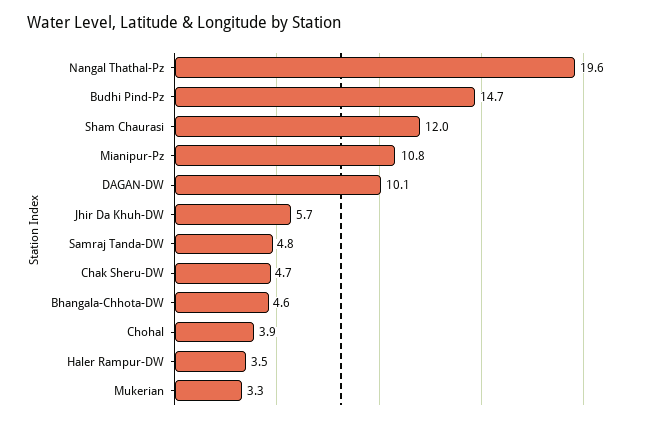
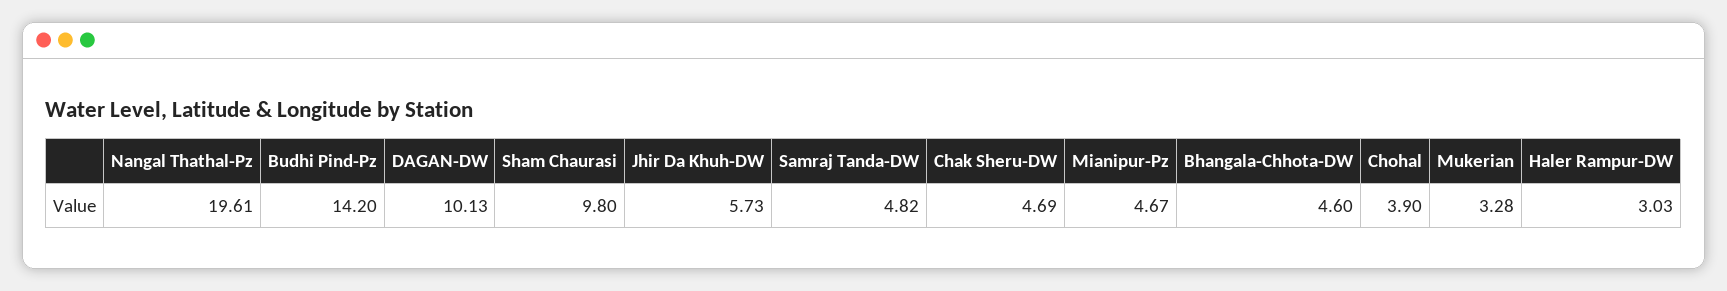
Budhi Pind-Pz: 14.7 -> 14.2
Sham Chaurasi: 12 -> 9.8
Mianipur-Pz: 10.8 -> 4.67
Haler Rampur-DW: 3.5 -> 3.03

